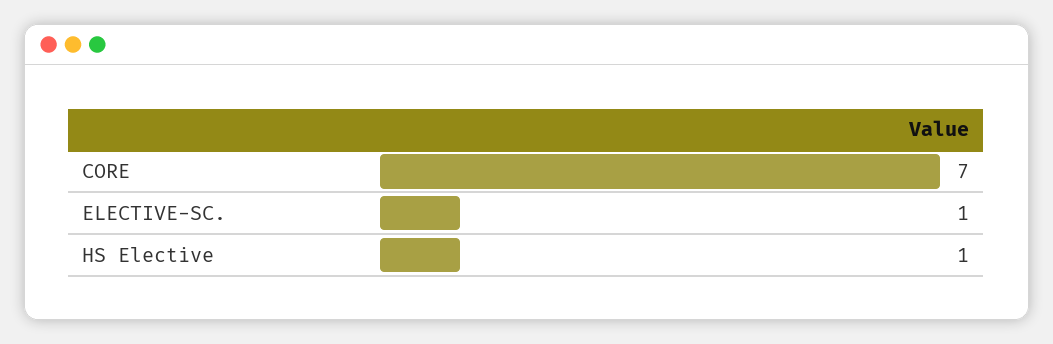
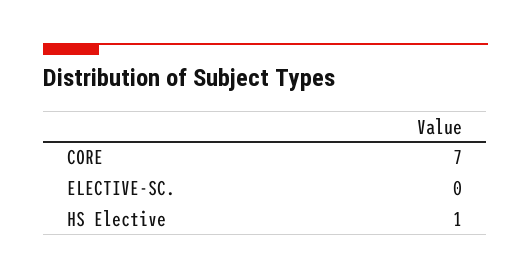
ELECTIVE-SC.: 1 -> 0

